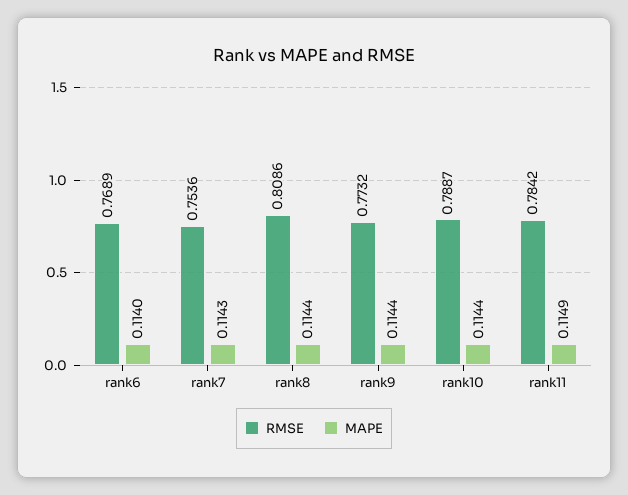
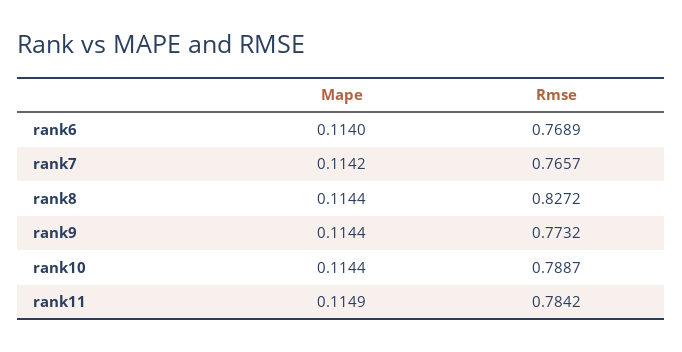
RMSE, rank7: 0.7536 -> 0.7657
MAPE, rank7: 0.1143 -> 0.1142
RMSE, rank8: 0.8086 -> 0.8272

